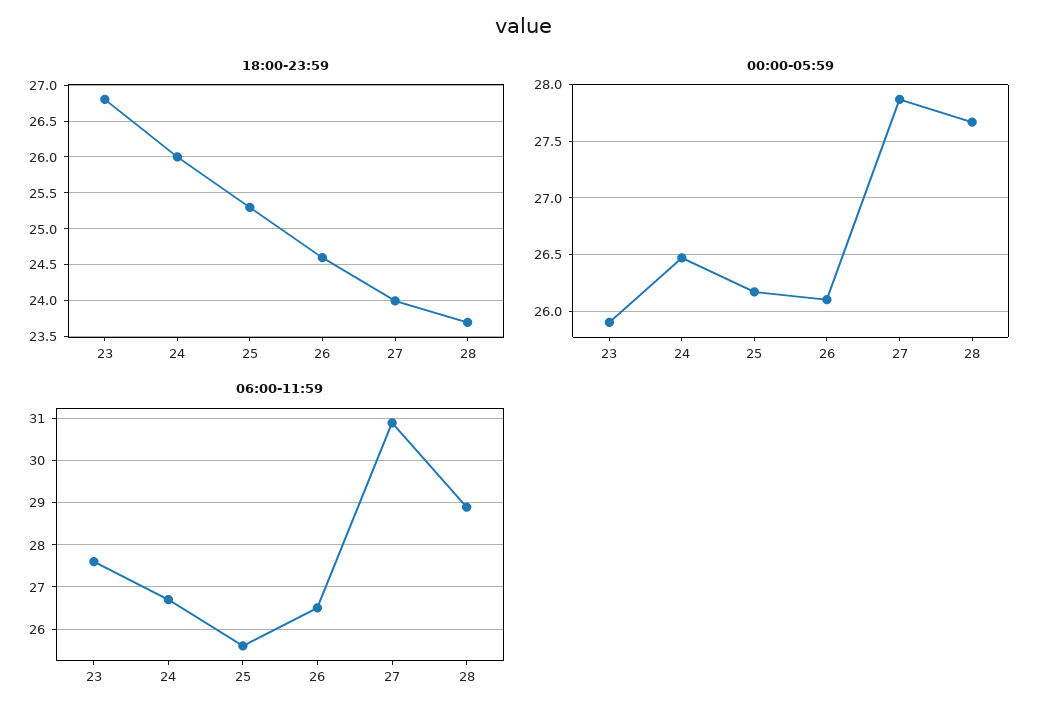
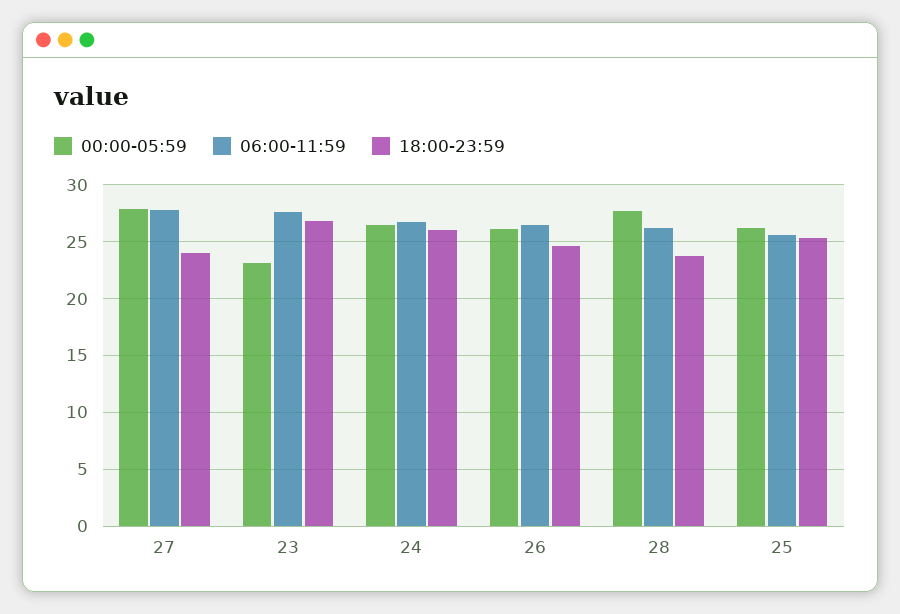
00:00-05:59, 23: 25.9 -> 23
06:00-11:59, 27: 31 -> 28
06:00-11:59, 28: 29 -> 26

